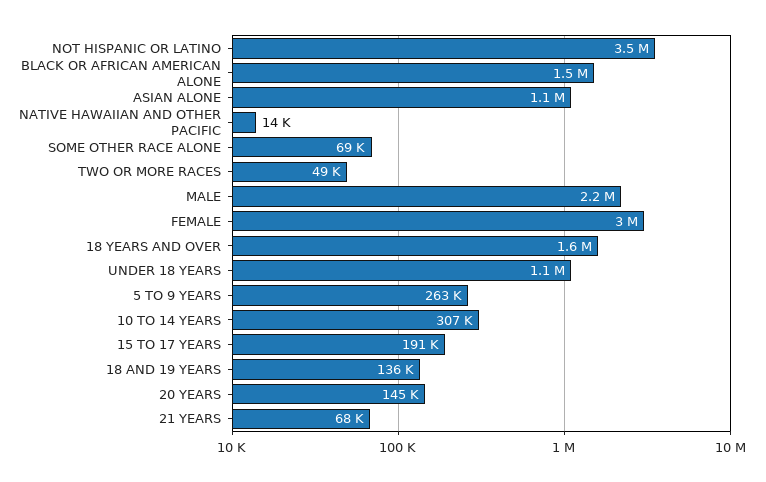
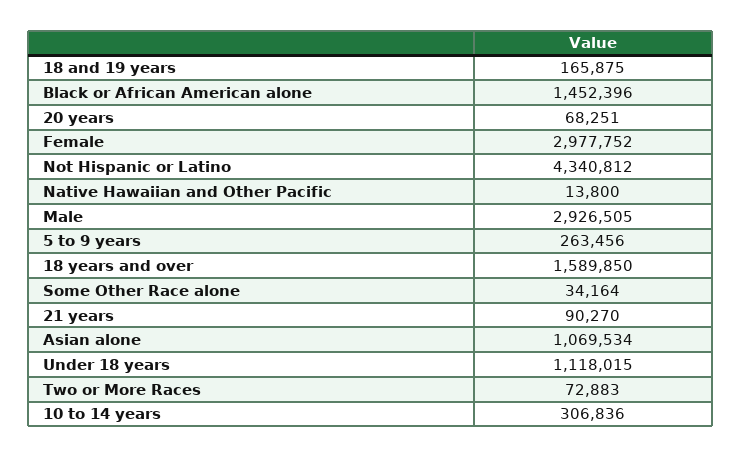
NOT HISPANIC OR LATINO: 3500000 -> 4340812
SOME OTHER RACE ALONE: 69000 -> 34164
TWO OR MORE RACES: 49000 -> 72883
MALE: 2200000 -> 2926505
15 TO 17 YEARS: 191000 -> none
18 AND 19 YEARS: 136000 -> 165875
20 YEARS: 145000 -> 68251
21 YEARS: 68000 -> 90270

